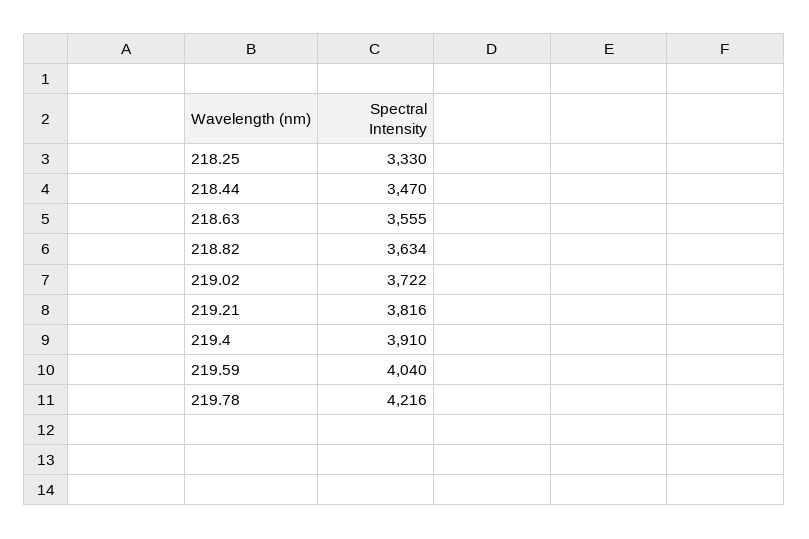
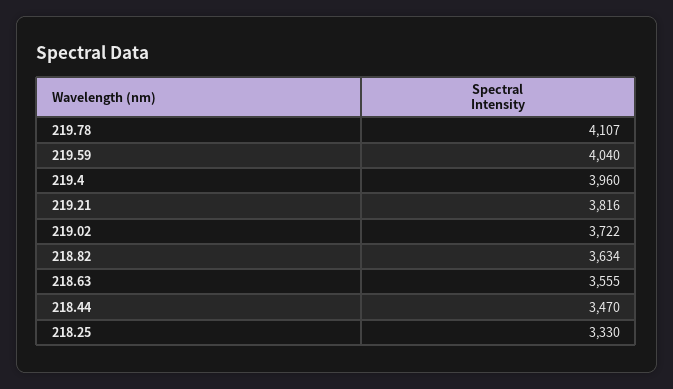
219.4: 3910 -> 3960
219.78: 4216 -> 4107

